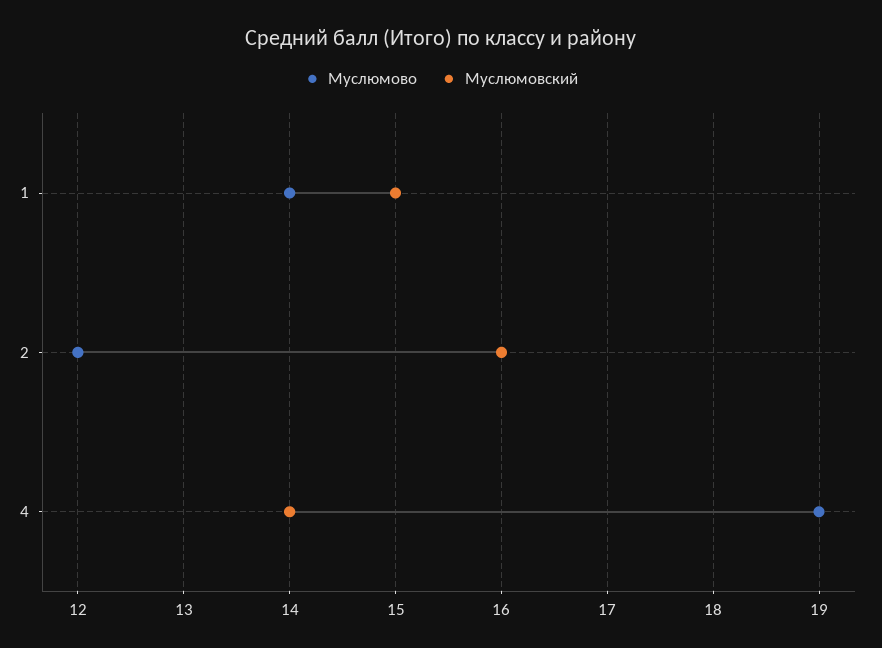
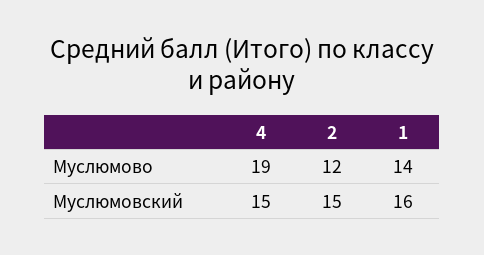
Муслюмовский, 1: 15 -> 16
Муслюмовский, 2: 16 -> 15
Муслюмовский, 4: 14 -> 15

